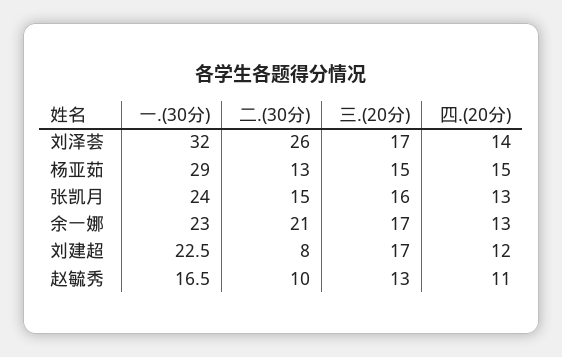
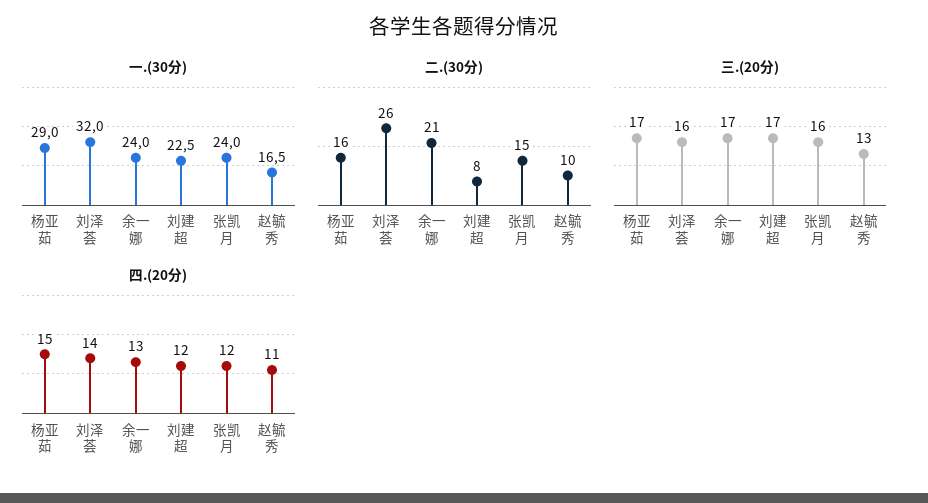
三.(20分), 刘泽荟: 17 -> 16
二.(30分), 杨亚茹: 13 -> 16
三.(20分), 杨亚茹: 15 -> 17
四.(20分), 张凯月: 13 -> 12
一.(30分), 余一娜: 23 -> 24

